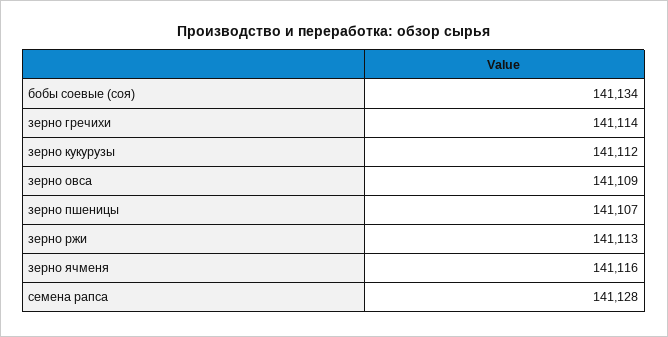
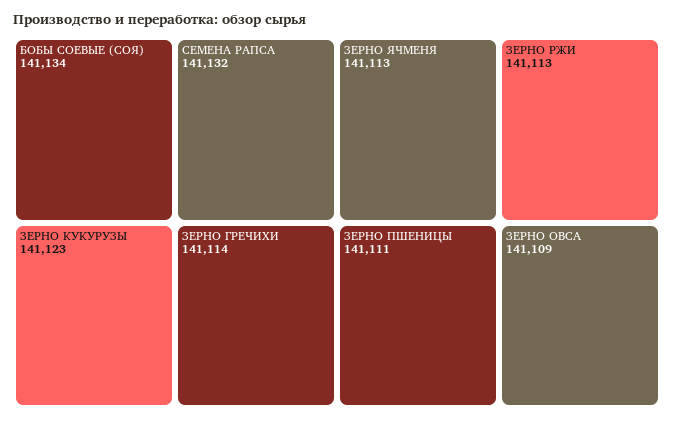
зерно кукурузы: 141112 -> 141123
зерно пшеницы: 141107 -> 141111
зерно ячменя: 141116 -> 141113
семена рапса: 141128 -> 141132

